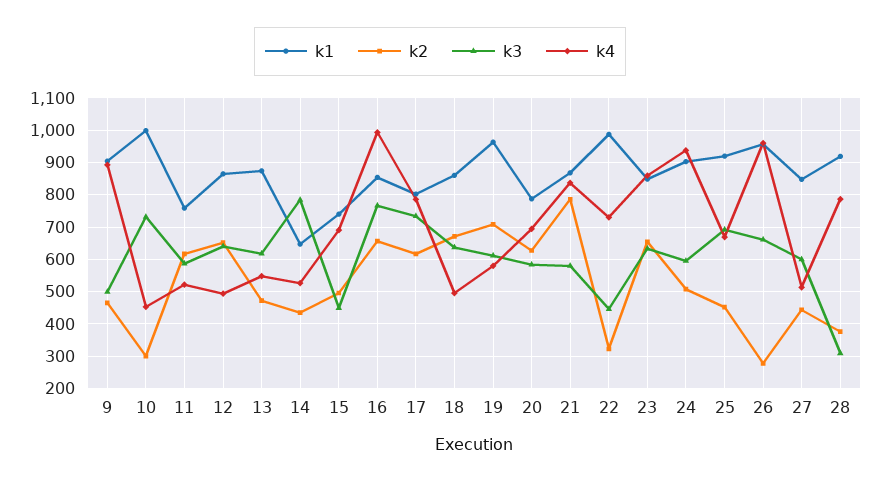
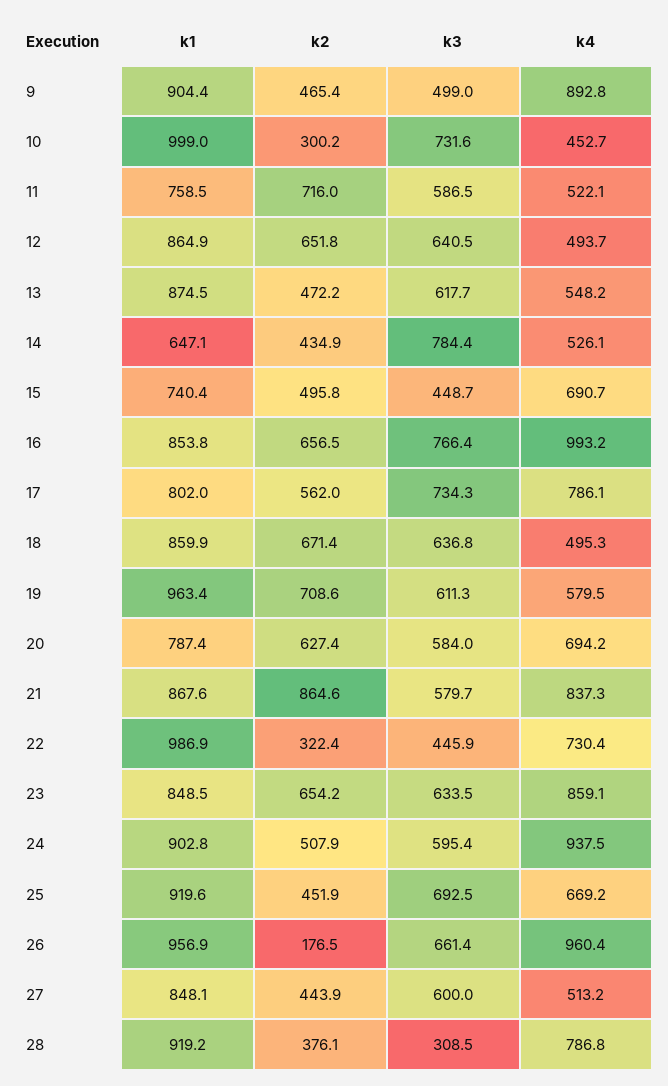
k2, 11: 620 -> 716
k2, 17: 620 -> 562
k2, 21: 780 -> 864.6
k2, 26: 280 -> 176.5

